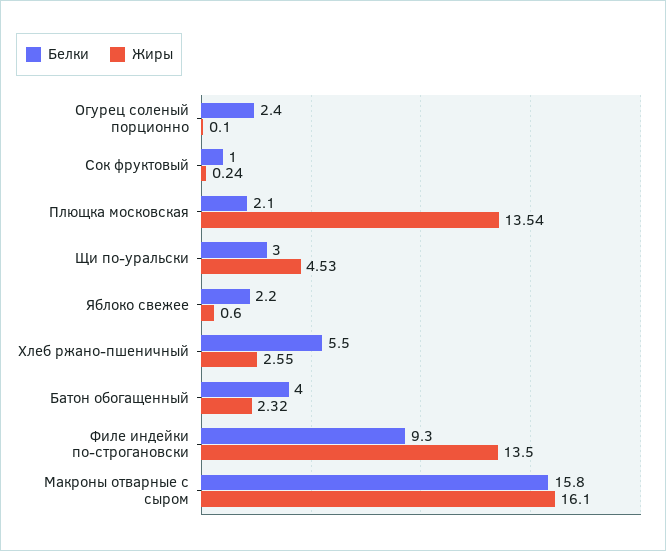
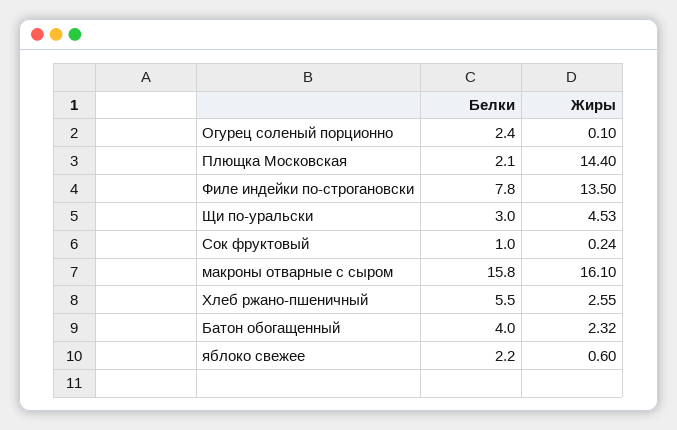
Жиры, Плющка московская: 13.54 -> 14.4
Белки, Филе индейки по-строгановски: 9.3 -> 7.8

